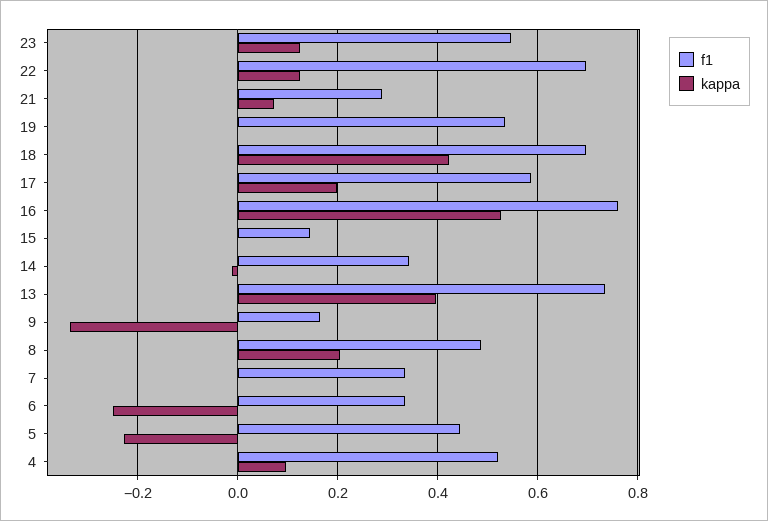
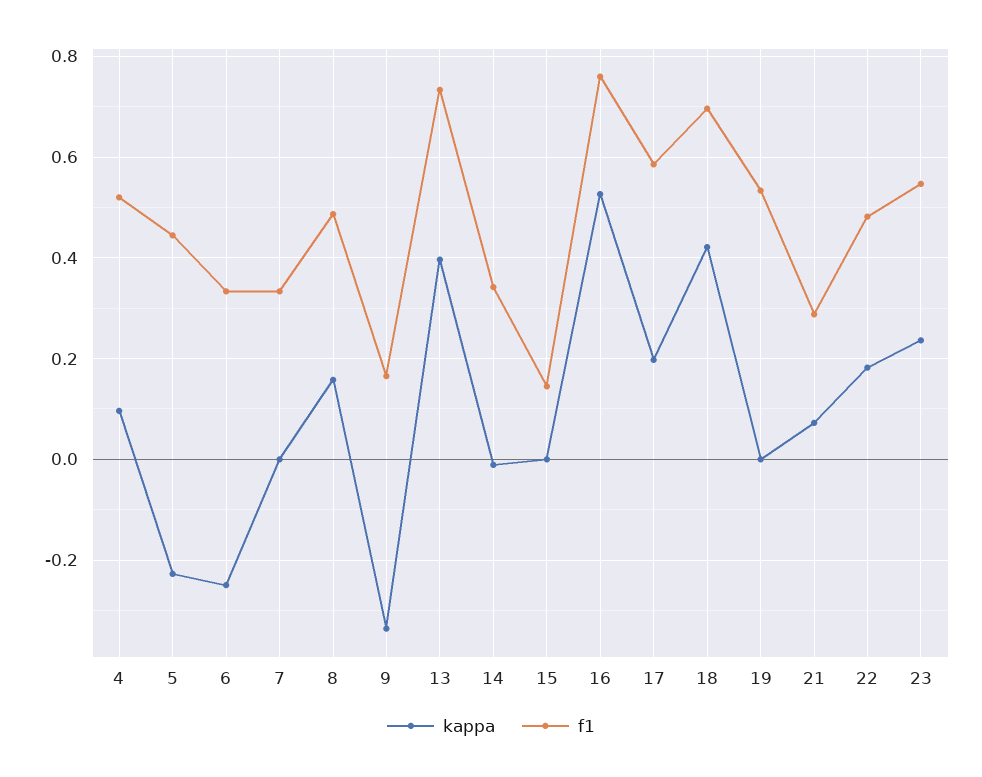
kappa, 23: 0.12 -> 0.24
f1, 22: 0.7 -> 0.48
kappa, 22: 0.12 -> 0.18
kappa, 8: 0.2 -> 0.16

